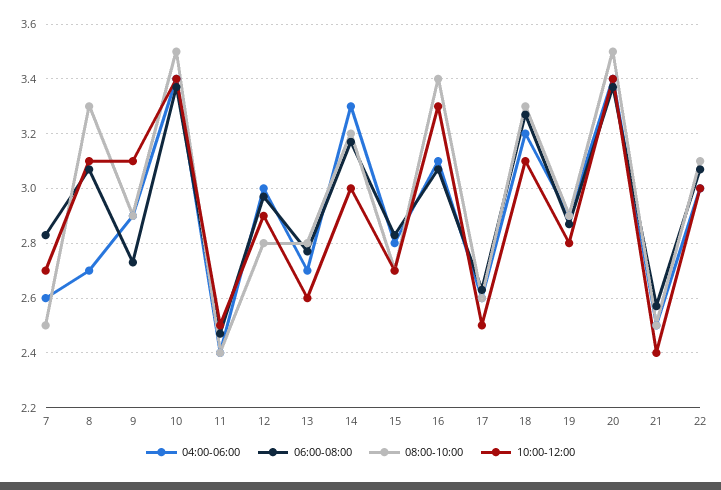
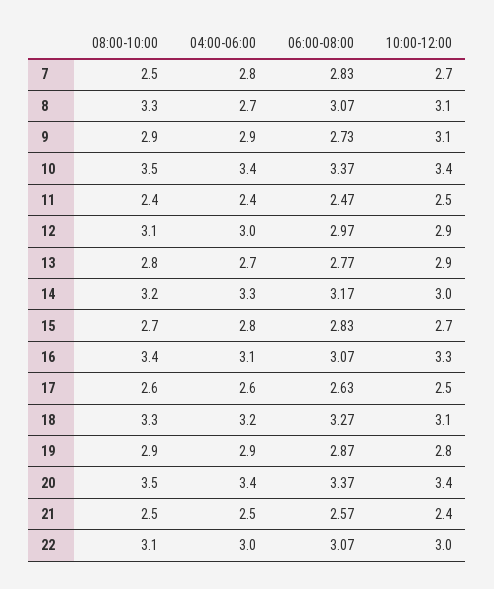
04:00-06:00, 7: 2.6 -> 2.8
08:00-10:00, 12: 2.8 -> 3.1
10:00-12:00, 13: 2.6 -> 2.9

